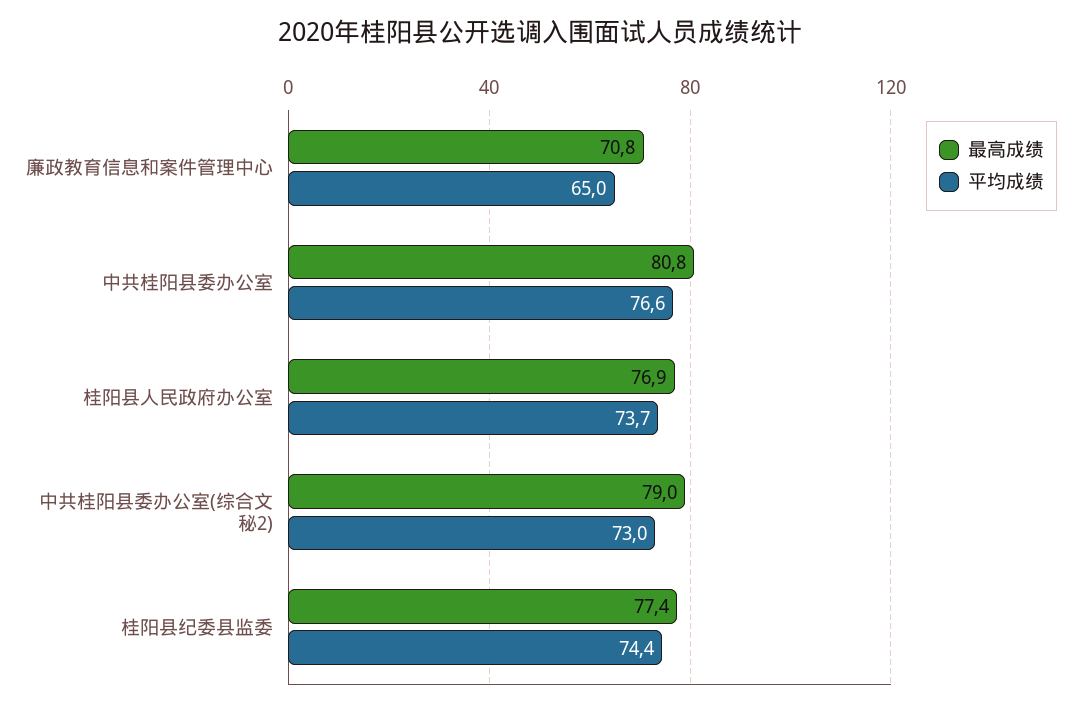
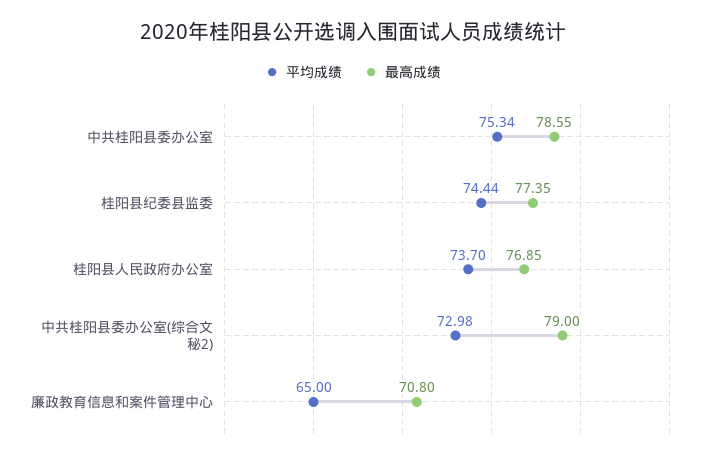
最高成绩, 中共桂阳县委办公室: 80.8 -> 78.55
平均成绩, 中共桂阳县委办公室: 76.6 -> 75.34

